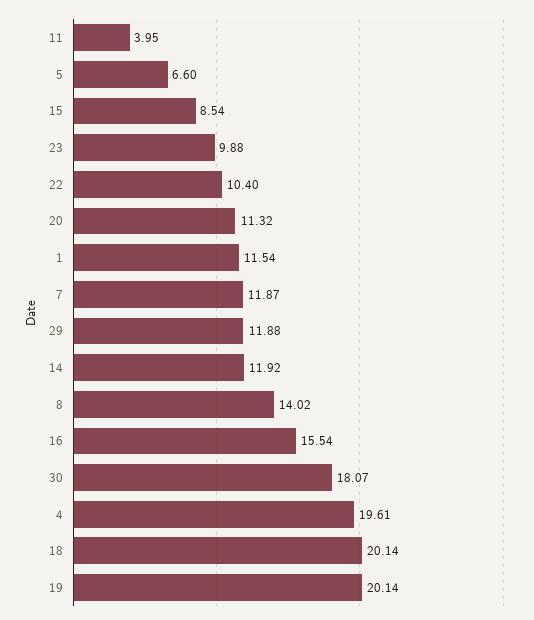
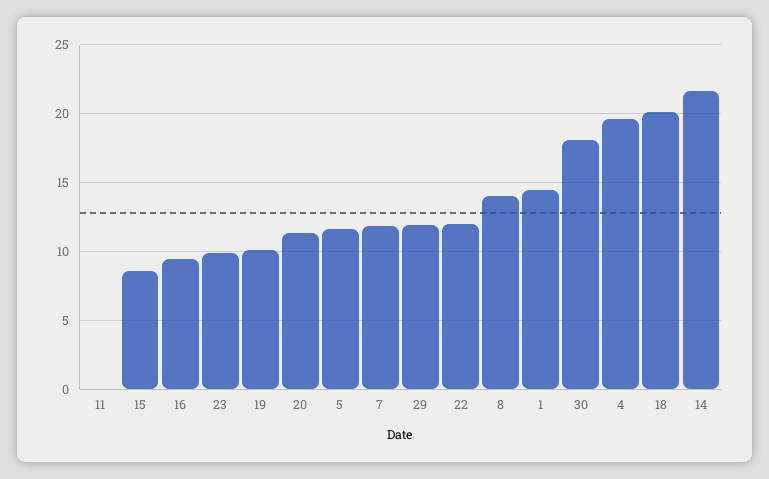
11: 3.95 -> 0
5: 6.6 -> 11.5
22: 10.4 -> 12
1: 11.54 -> 14.5
14: 11.92 -> 21.5
16: 15.54 -> 9.5
19: 20.14 -> 10

